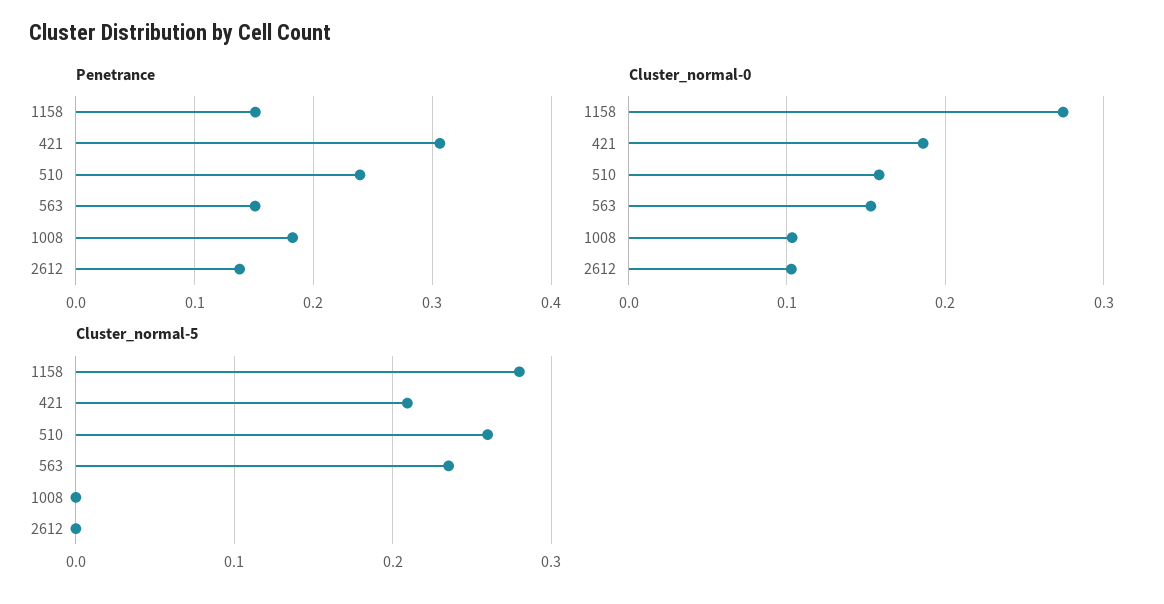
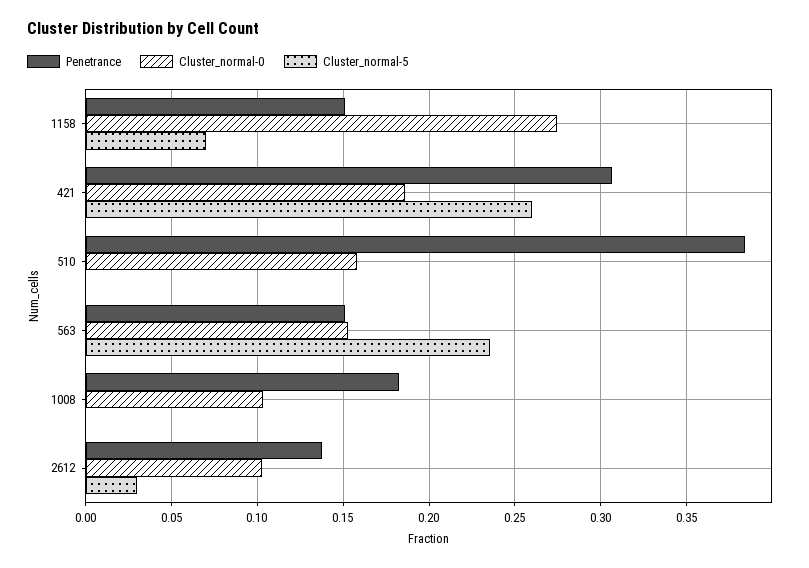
Penetrance, 510: 0.24 -> 0.385
Cluster_normal-5, 1158: 0.28 -> 0.07
Cluster_normal-5, 421: 0.21 -> 0.26
Cluster_normal-5, 510: 0.26 -> 0
Cluster_normal-5, 2612: 0 -> 0.03

